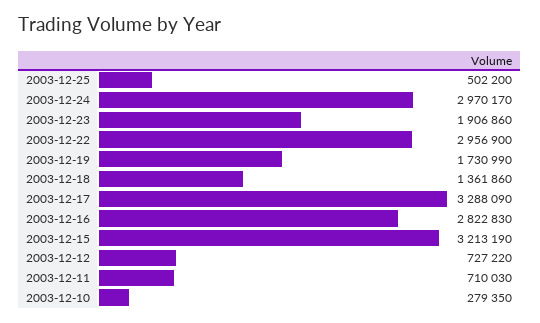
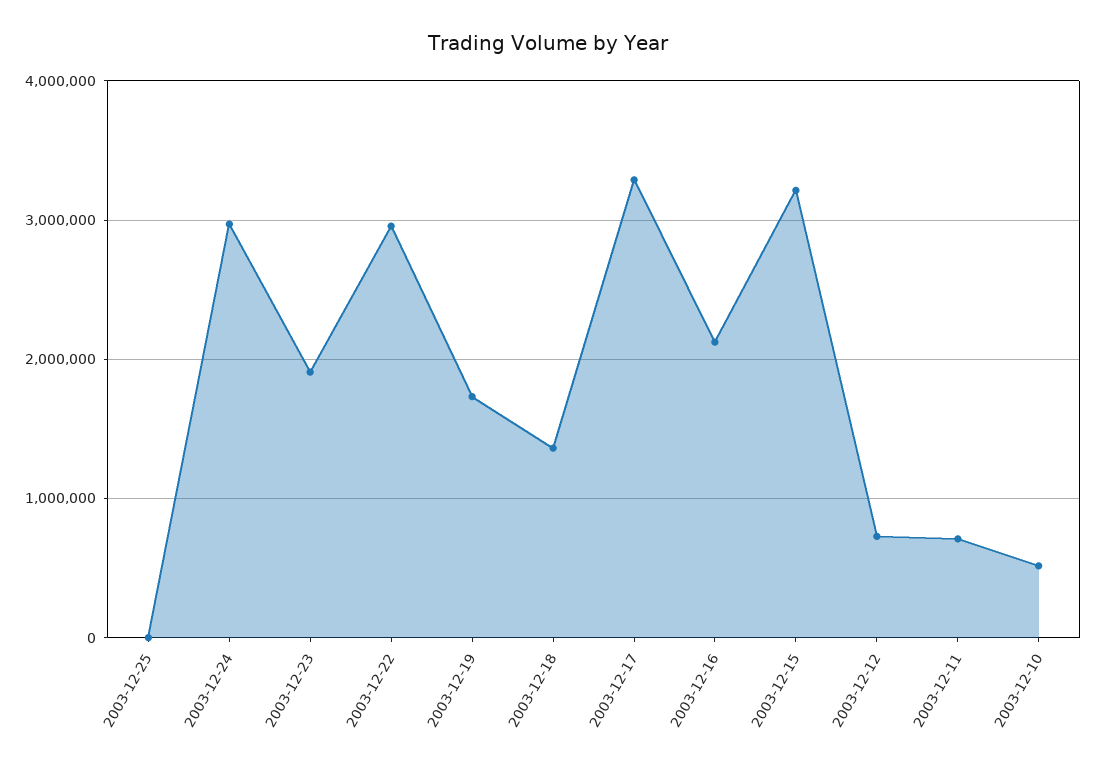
2003-12-25: 502200 -> 0
2003-12-16: 2822830 -> 2100000
2003-12-10: 279350 -> 500000

